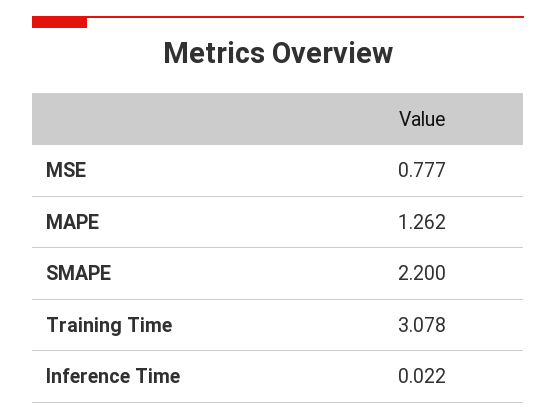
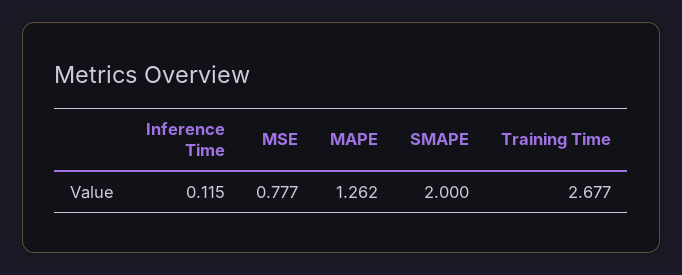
SMAPE: 2.2 -> 2
Training Time: 3.078 -> 2.677
Inference Time: 0.022 -> 0.115

